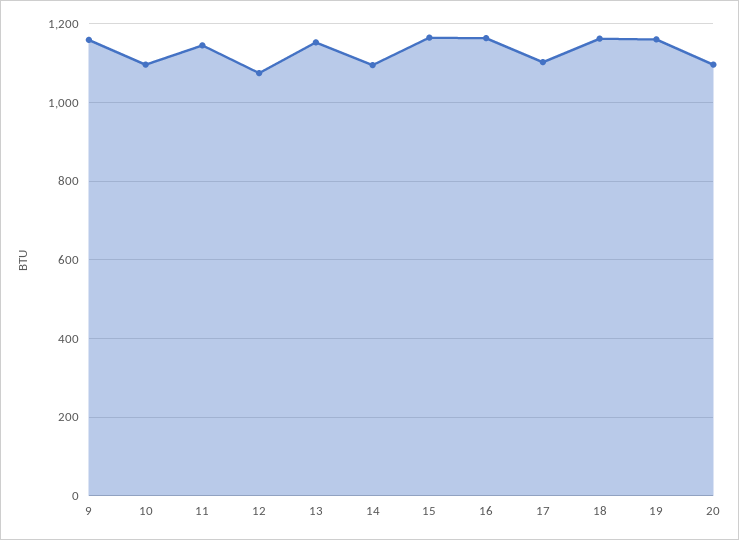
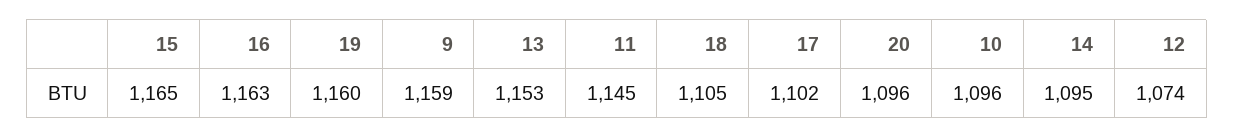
18: 1160 -> 1105

